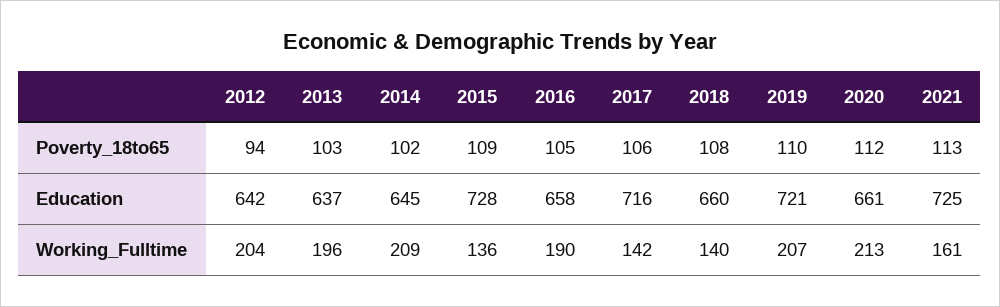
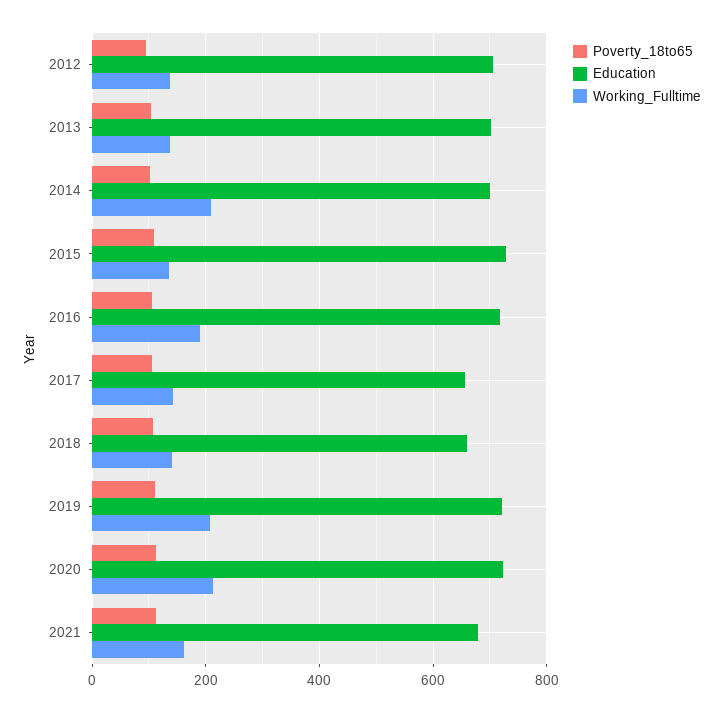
Education, 2012: 642 -> 700
Education, 2013: 637 -> 700
Education, 2014: 645 -> 700
Education, 2016: 658 -> 720
Education, 2017: 716 -> 660
Education, 2020: 661 -> 720
Education, 2021: 725 -> 680
Working_Fulltime, 2012: 204 -> 140
Working_Fulltime, 2013: 196 -> 140

